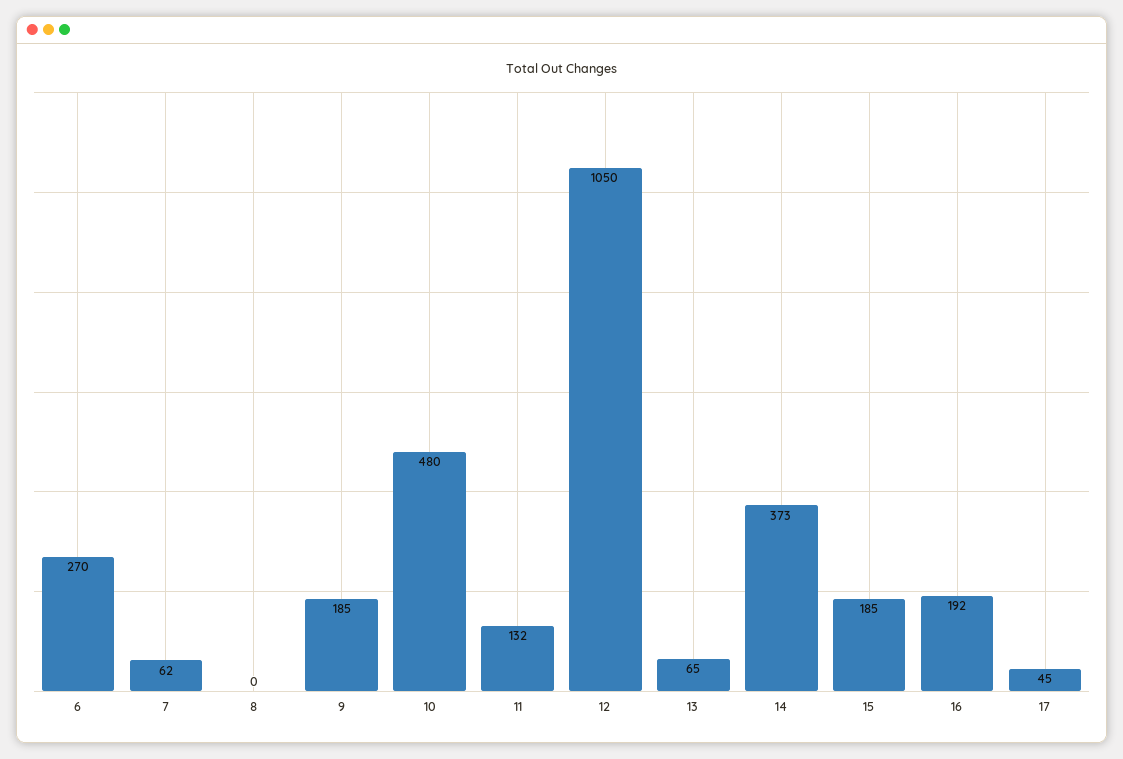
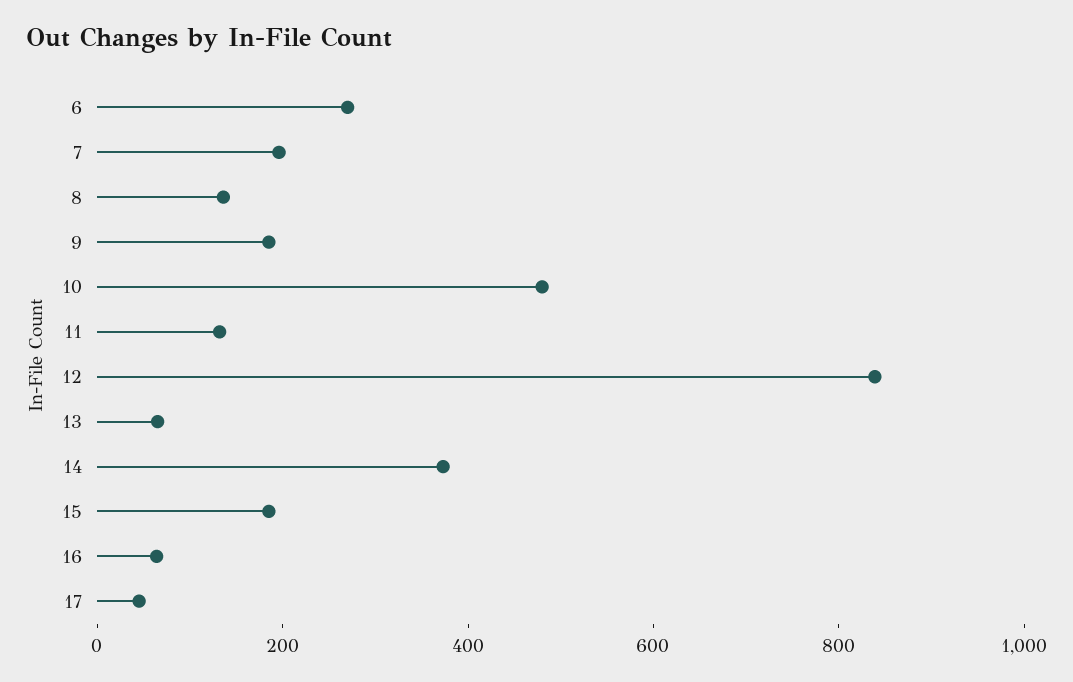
7: 62 -> 200
8: 0 -> 150
12: 1050 -> 850
16: 192 -> 50

